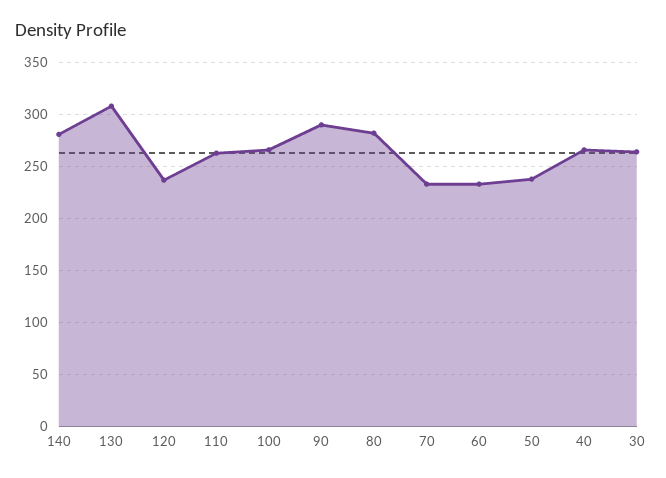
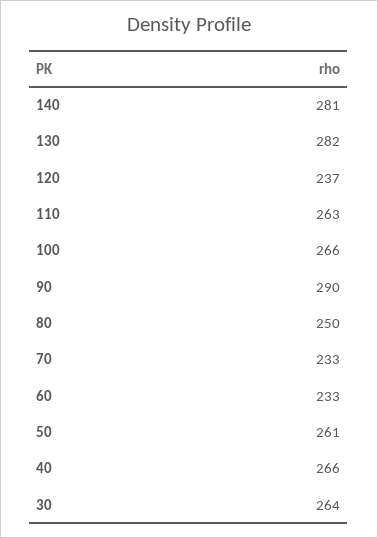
130: 310 -> 282
80: 280 -> 250
50: 240 -> 261

